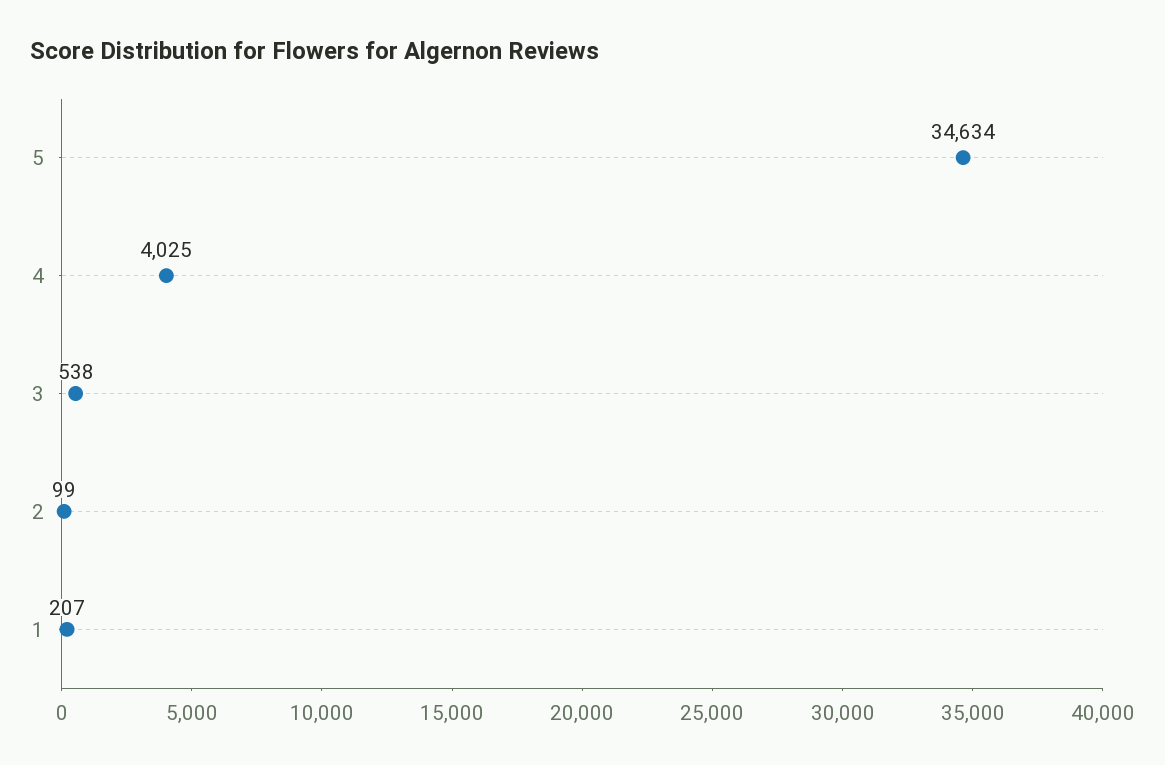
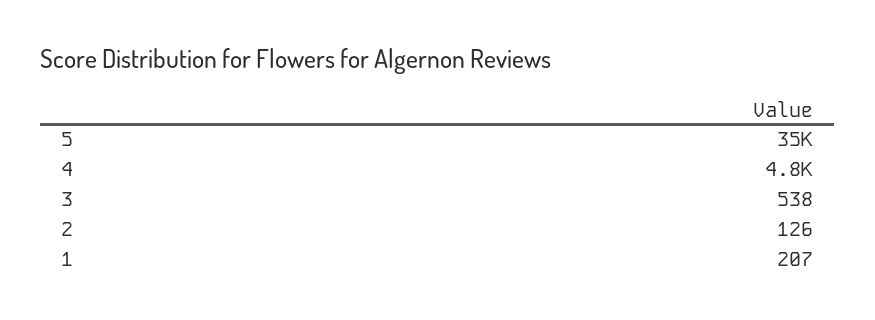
4: 4025 -> 4800
2: 99 -> 126

